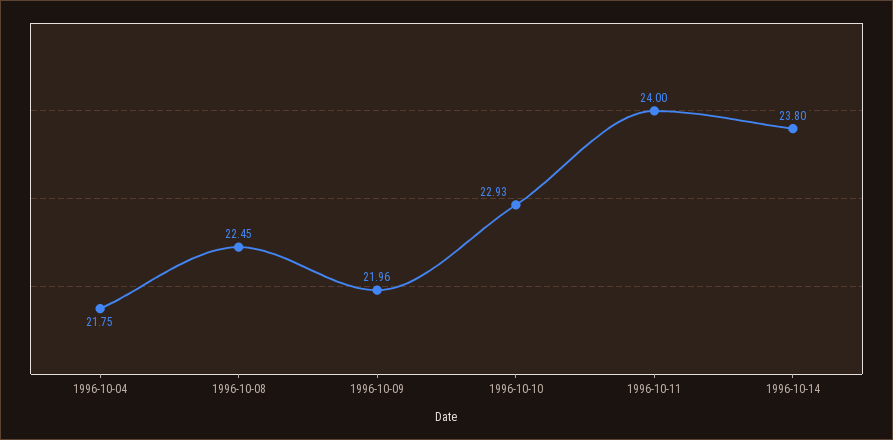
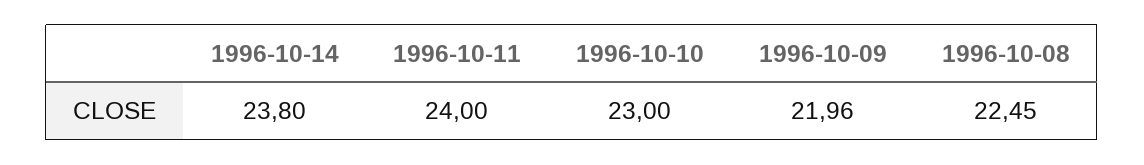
1996-10-04: 21.75 -> none
1996-10-10: 22.93 -> 23

